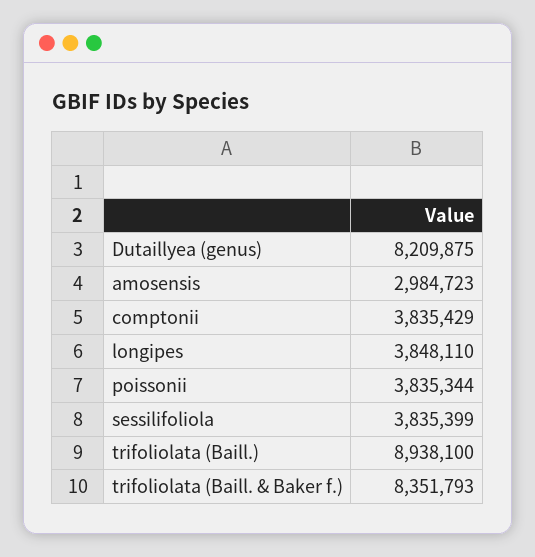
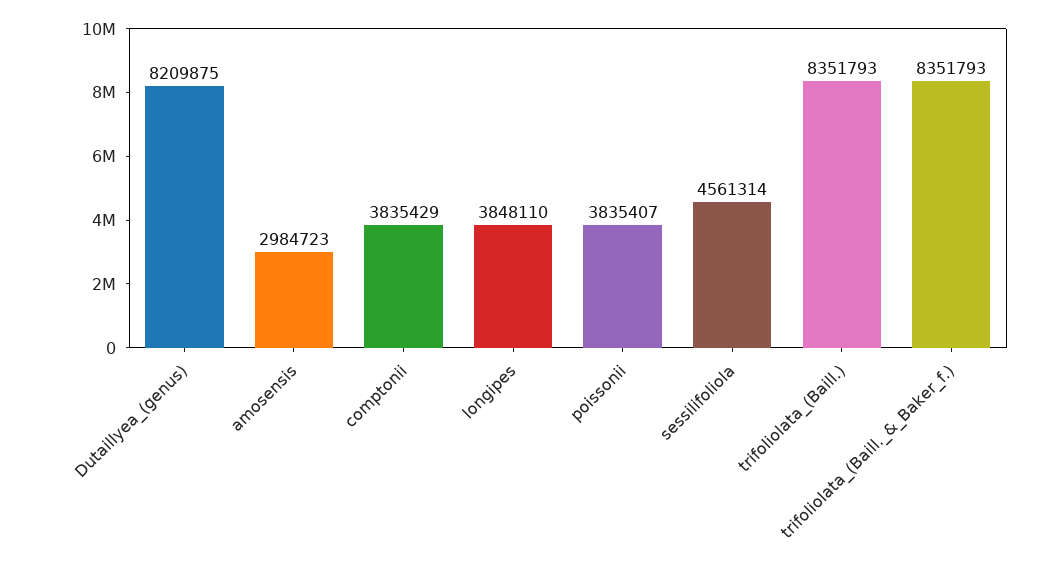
poissonii: 3835344 -> 3835407
sessilifoliola: 3835399 -> 4561314
trifoliolata (Baill.): 8938100 -> 8351793

